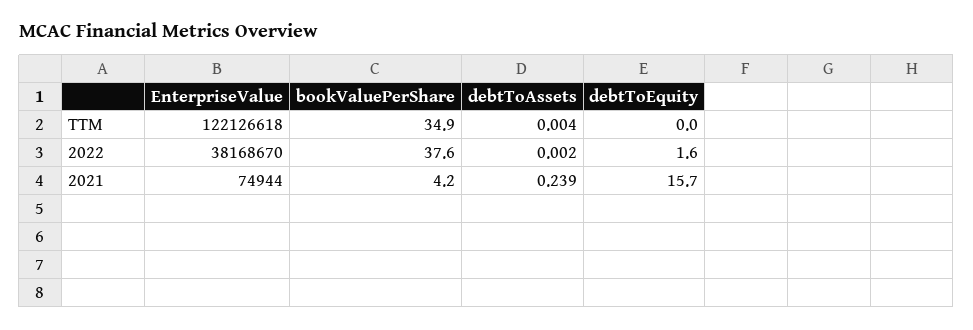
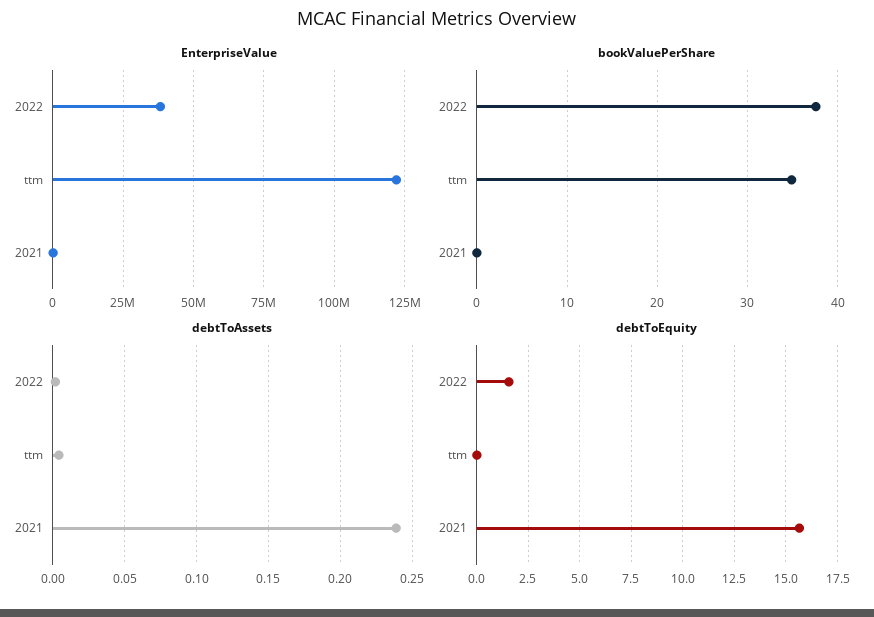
bookValuePerShare, 2021: 4.2 -> 0

